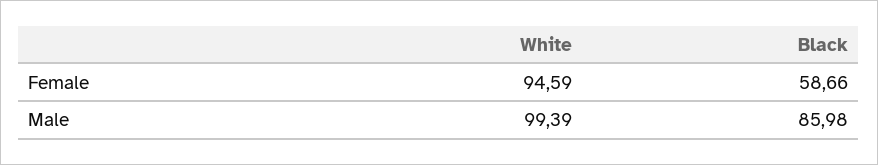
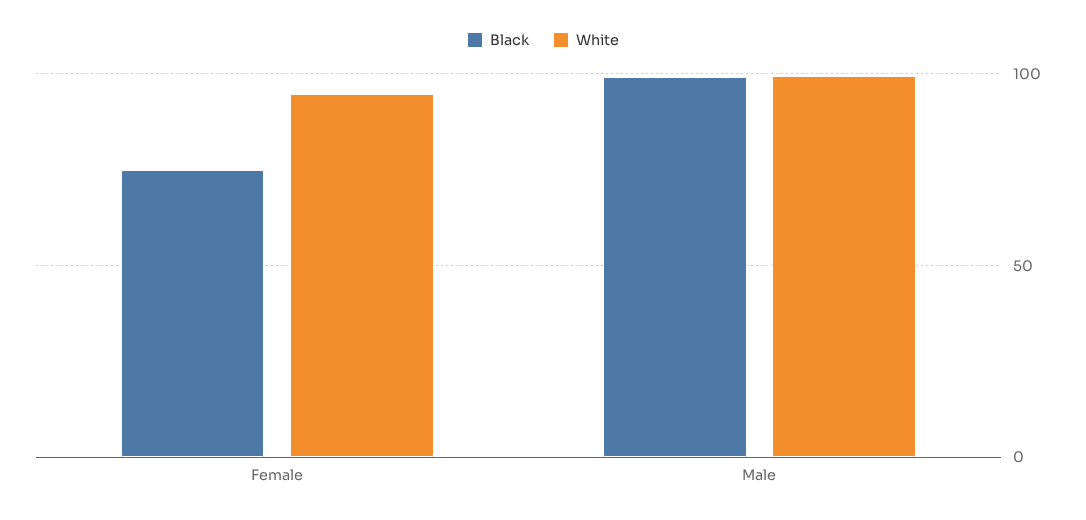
Black, Female: 58.66 -> 75
Black, Male: 85.98 -> 100

